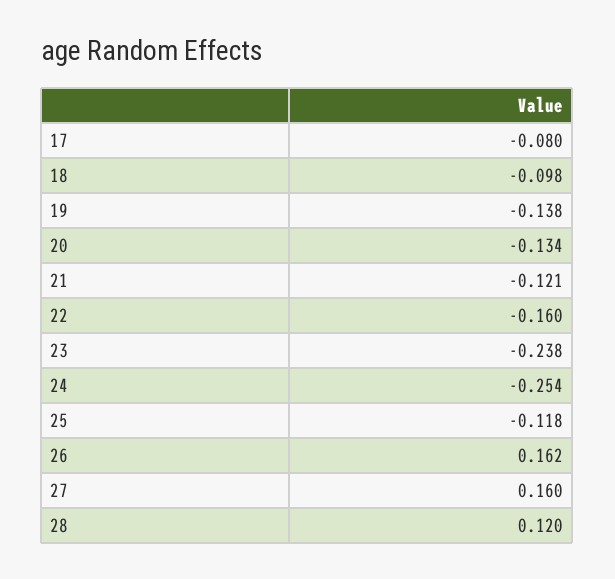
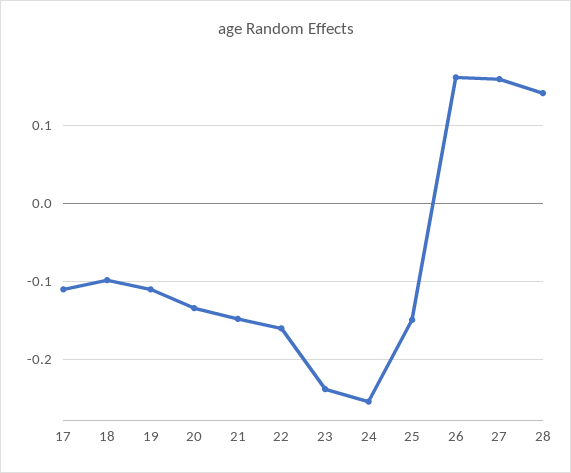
17: -0.08 -> -0.11
19: -0.138 -> -0.11
21: -0.121 -> -0.15
25: -0.118 -> -0.15
28: 0.12 -> 0.14

